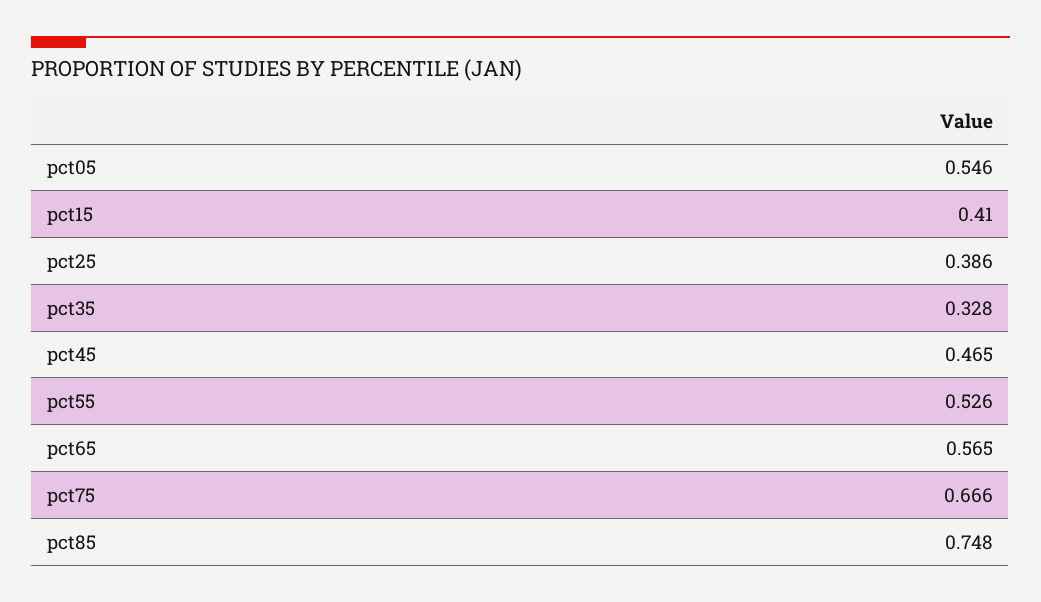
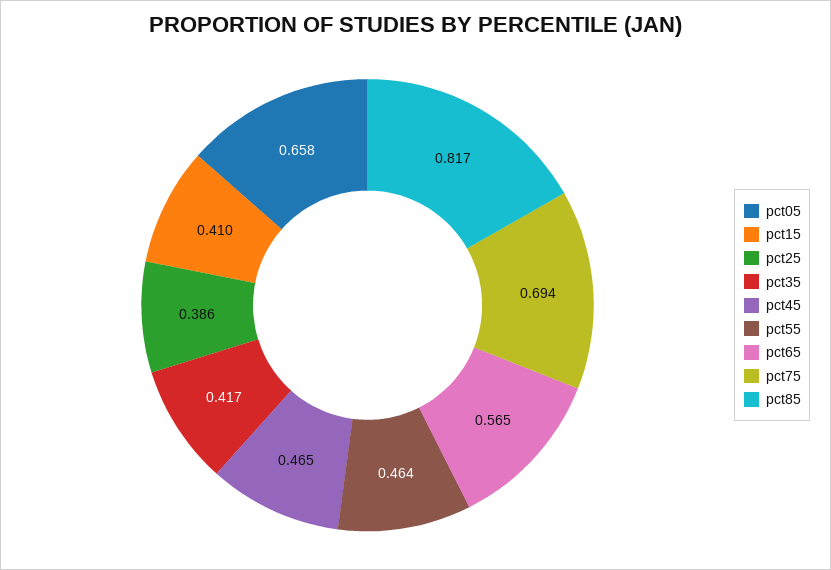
pct05: 0.546 -> 0.658
pct35: 0.328 -> 0.417
pct55: 0.526 -> 0.464
pct75: 0.666 -> 0.694
pct85: 0.748 -> 0.817

